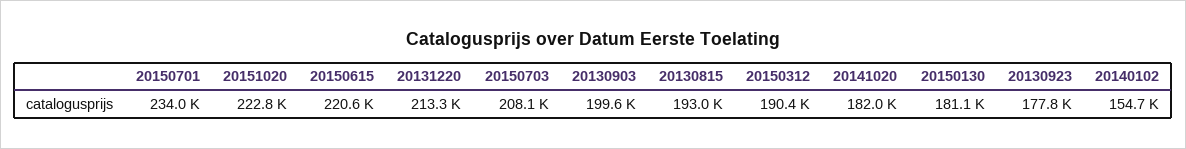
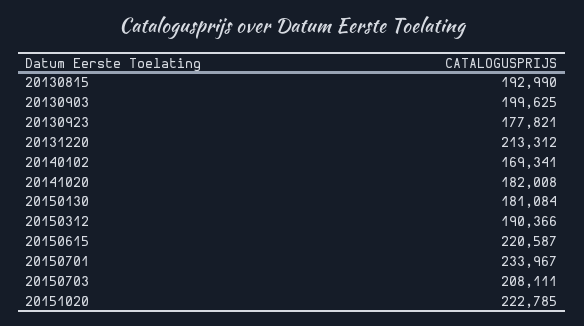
20140102: 154700 -> 169341

